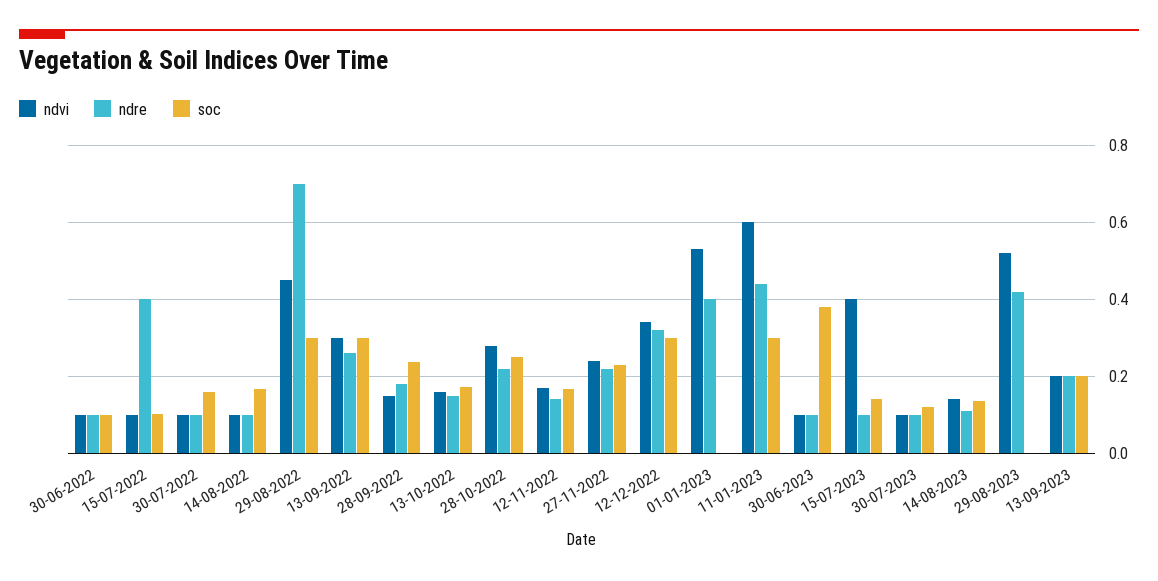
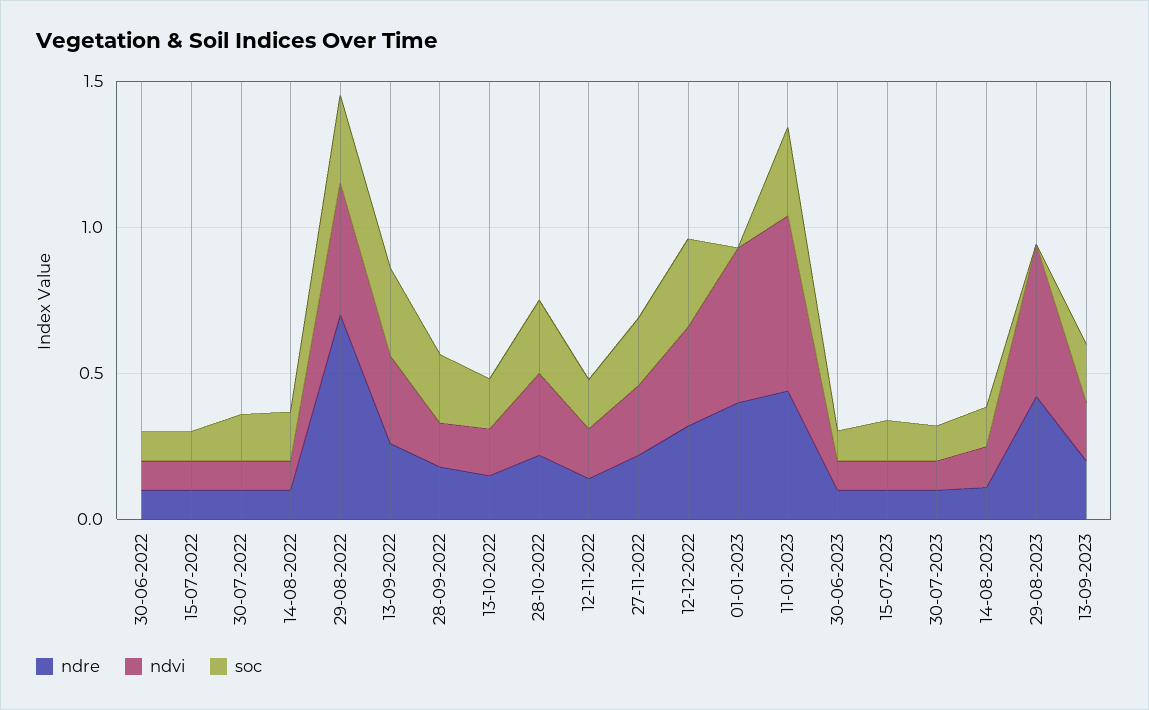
ndre, 15-07-2022: 0.4 -> 0.1
soc, 30-06-2023: 0.38 -> 0.1
ndvi, 15-07-2023: 0.4 -> 0.1

